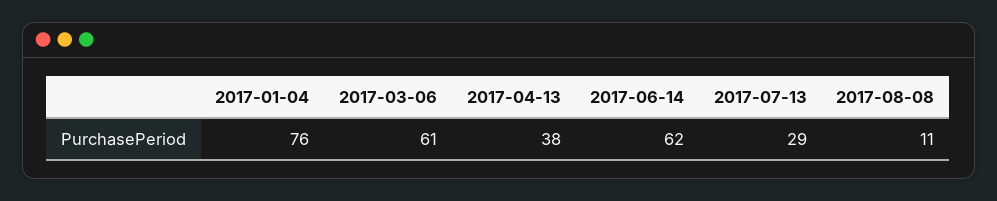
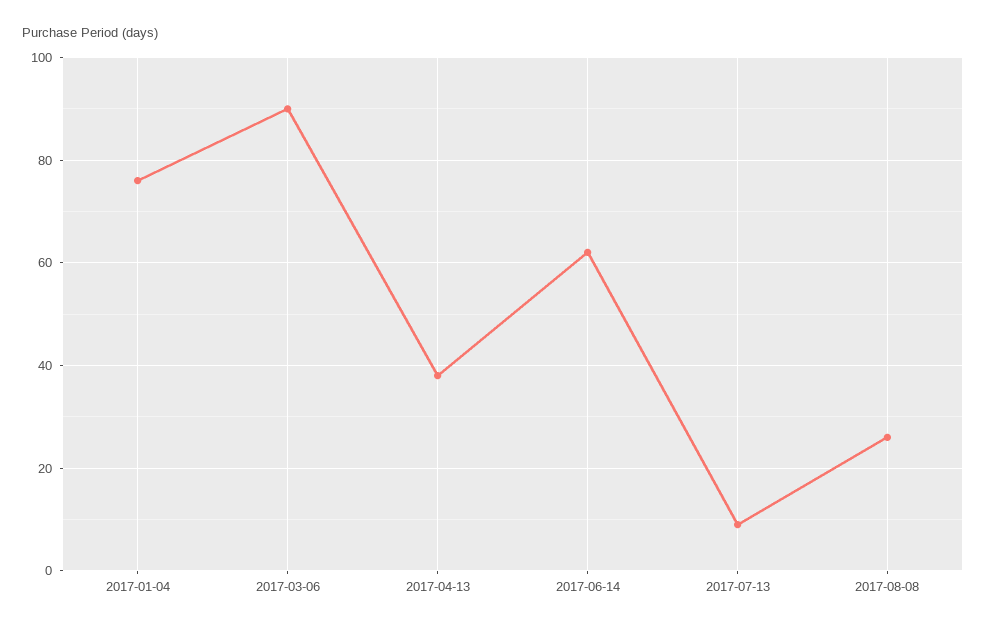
2017-03-06: 61 -> 90
2017-07-13: 29 -> 10
2017-08-08: 11 -> 25

